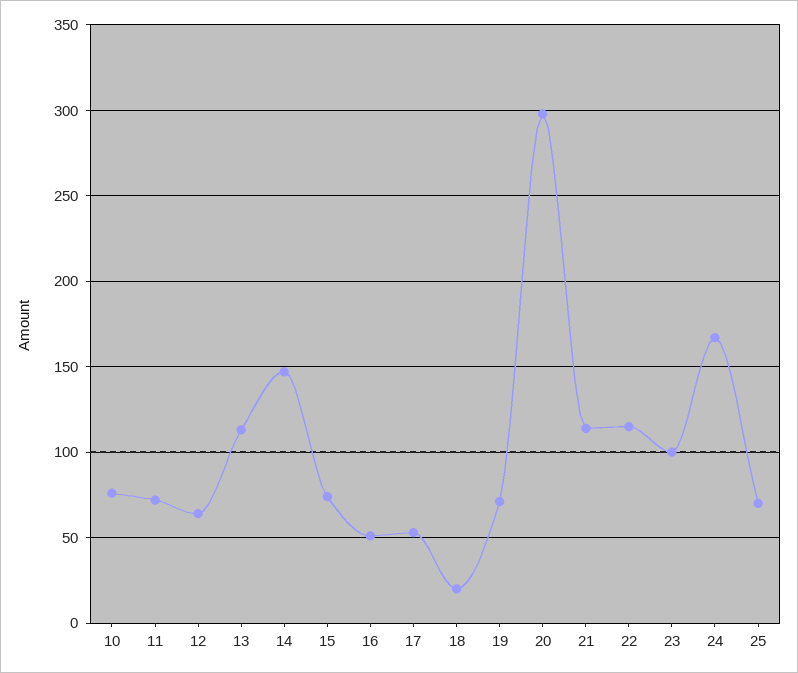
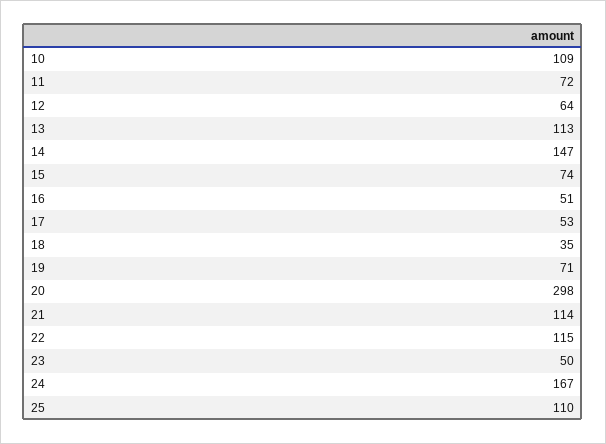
10: 75 -> 109
18: 20 -> 35
23: 100 -> 50
25: 70 -> 110

